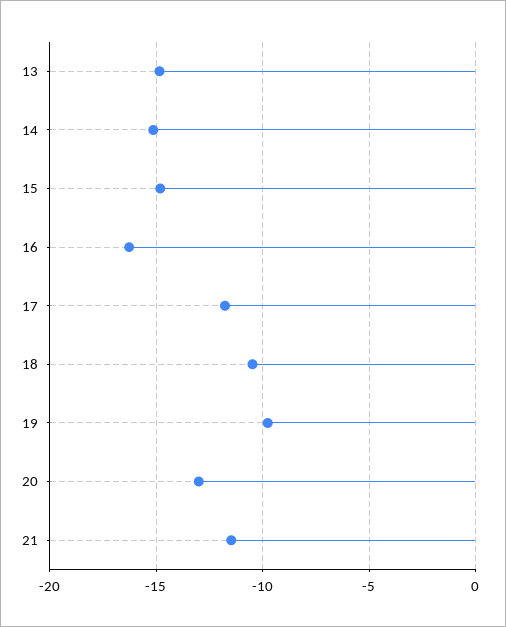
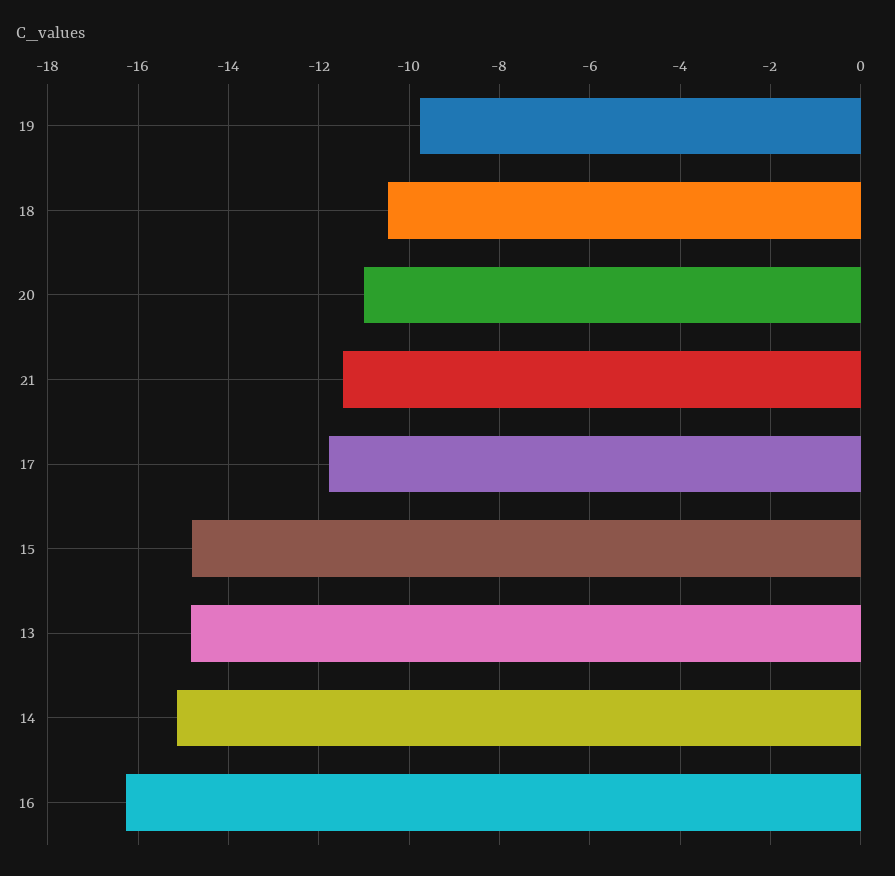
20: -13 -> -11

